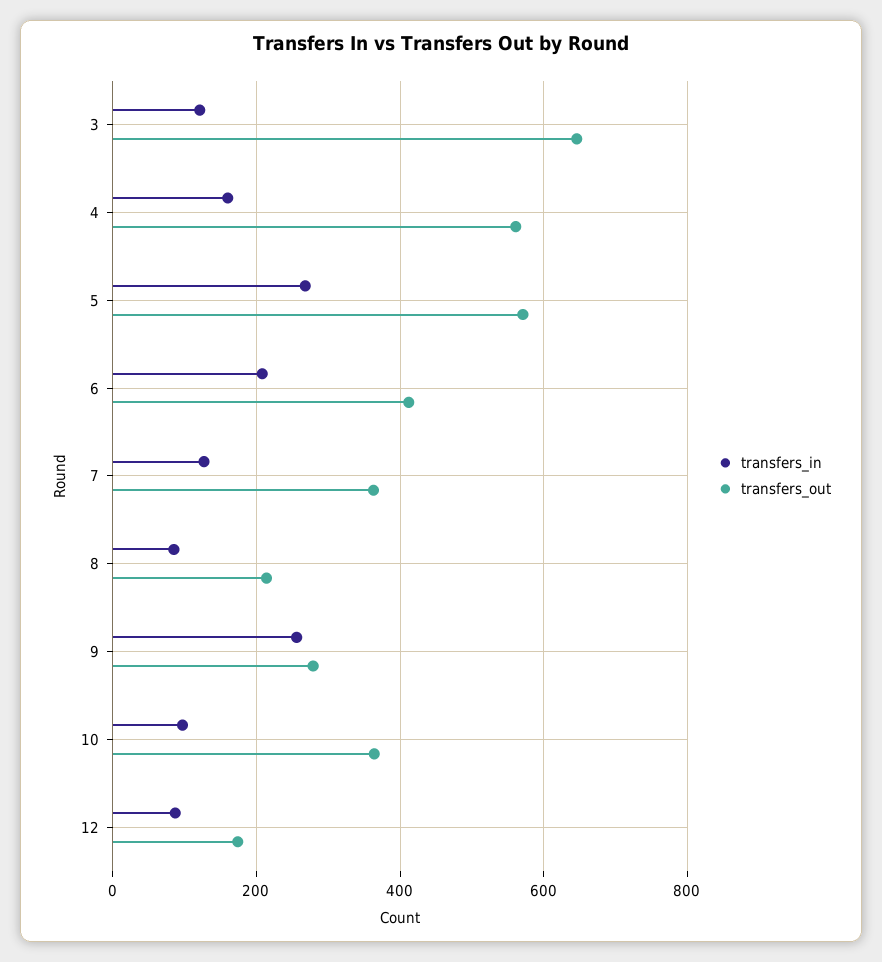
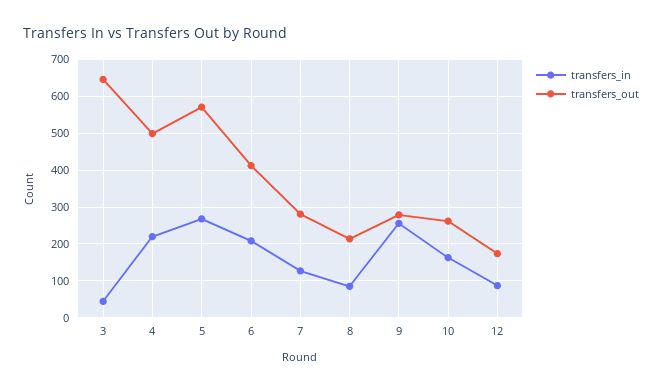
transfers_in, 3: 120 -> 40
transfers_in, 4: 160 -> 220
transfers_out, 4: 560 -> 500
transfers_out, 7: 360 -> 280
transfers_in, 10: 100 -> 160
transfers_out, 10: 360 -> 260

